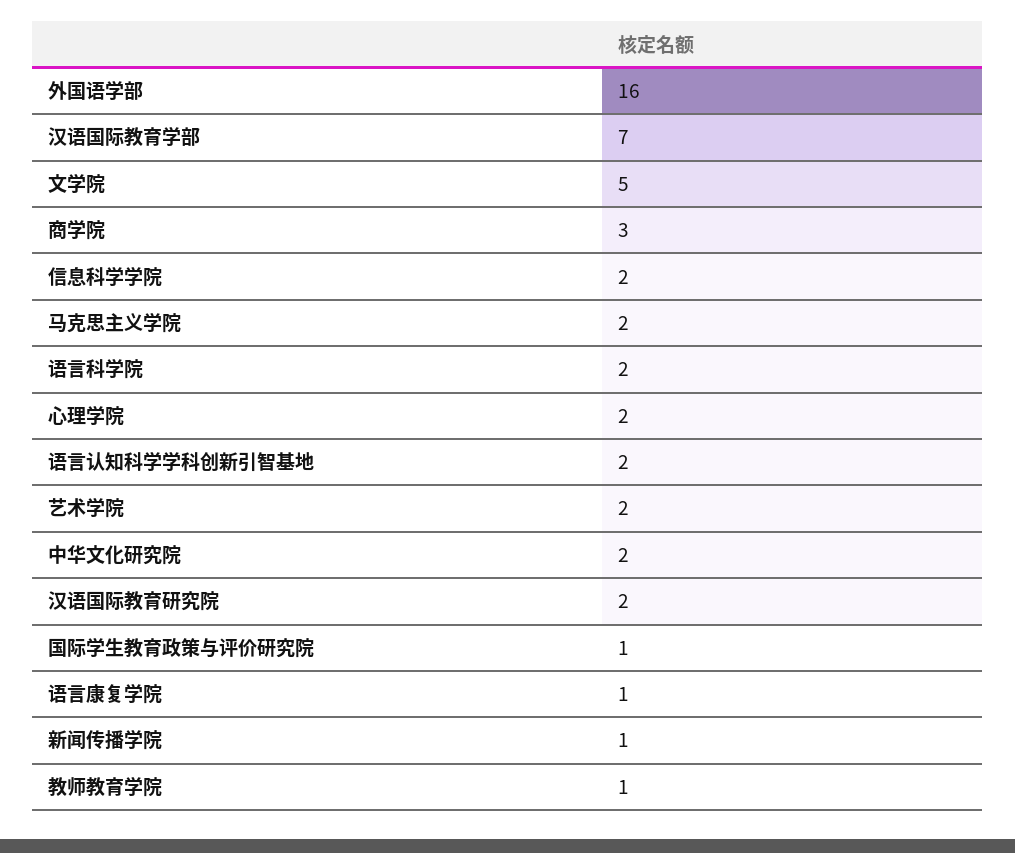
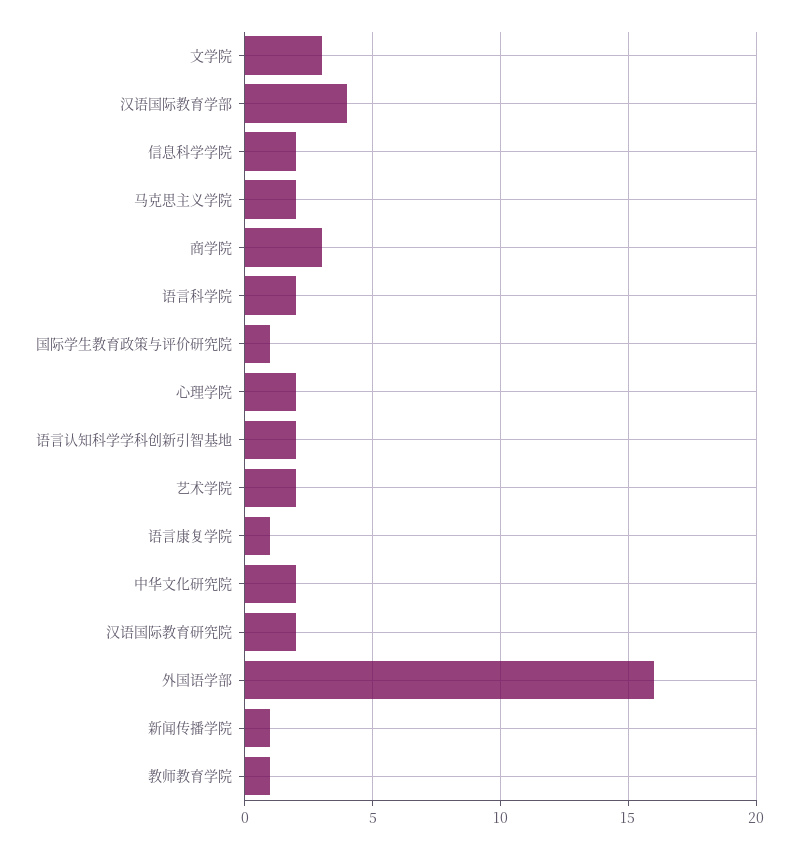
汉语国际教育学部: 7 -> 4
文学院: 5 -> 3

